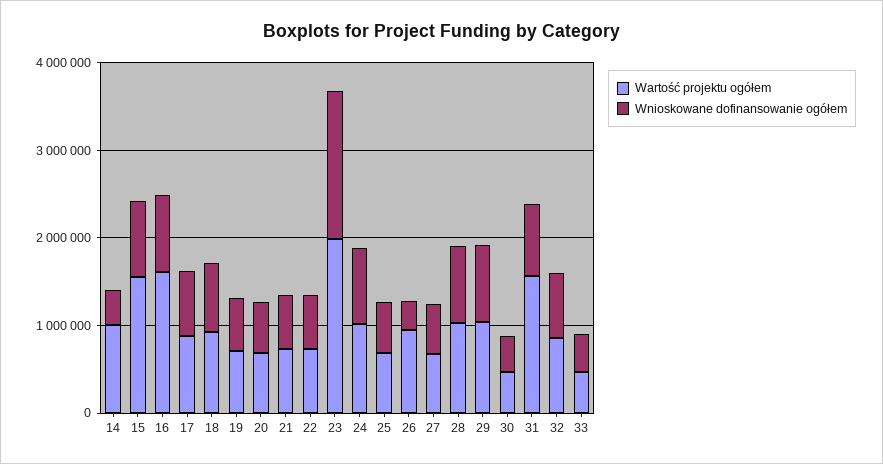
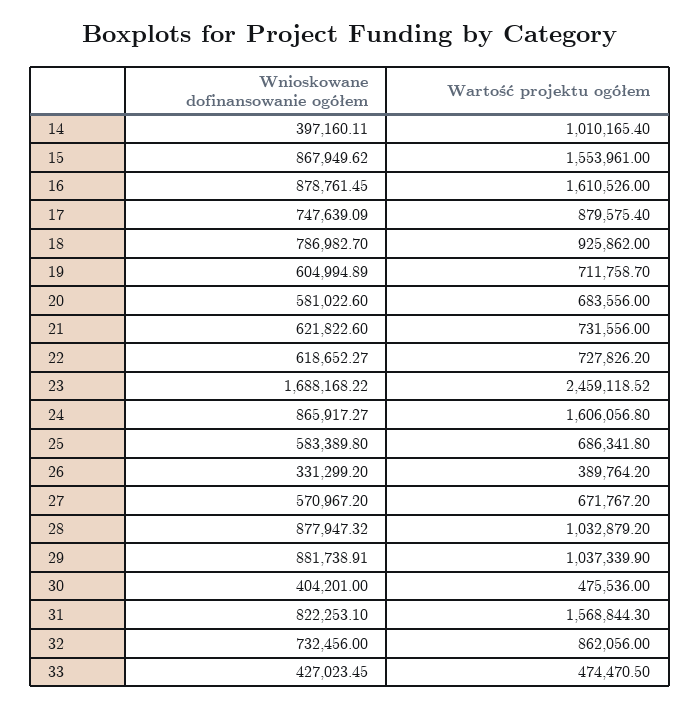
Wartość projektu ogółem, 23: 2000000 -> 2459118.52
Wartość projektu ogółem, 24: 1000000 -> 1606056.8
Wartość projektu ogółem, 26: 1000000 -> 389764.2

